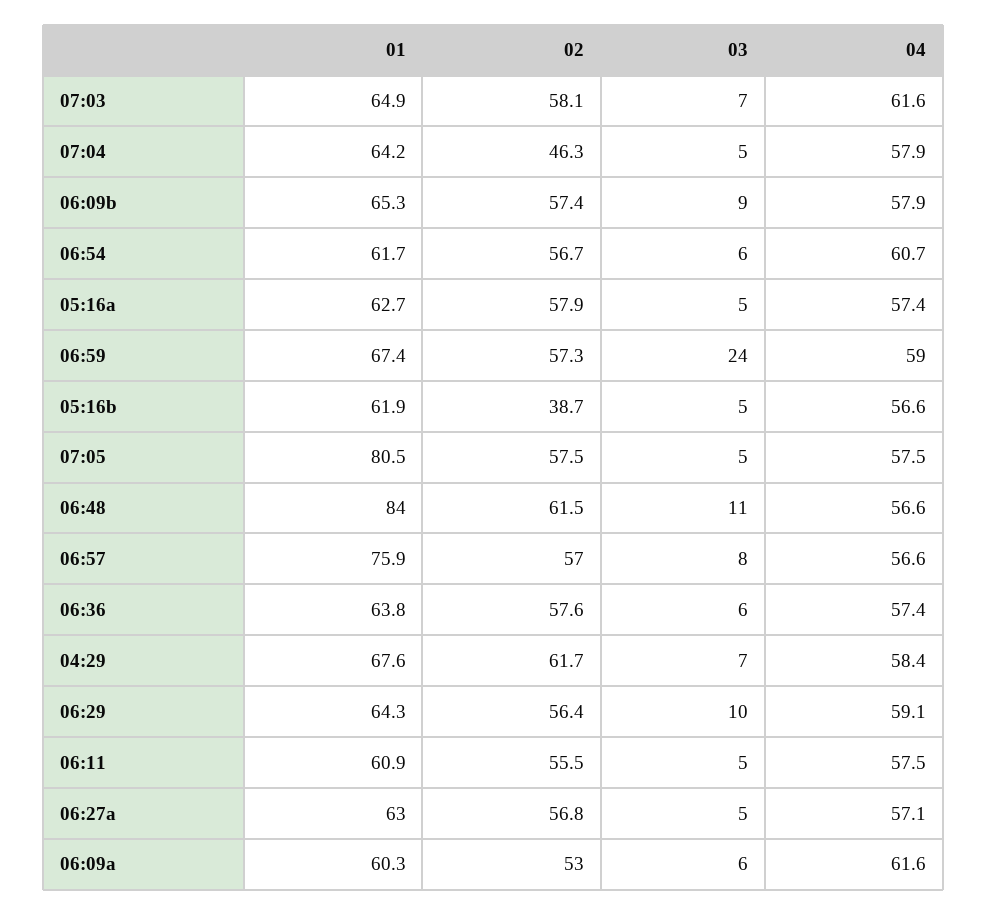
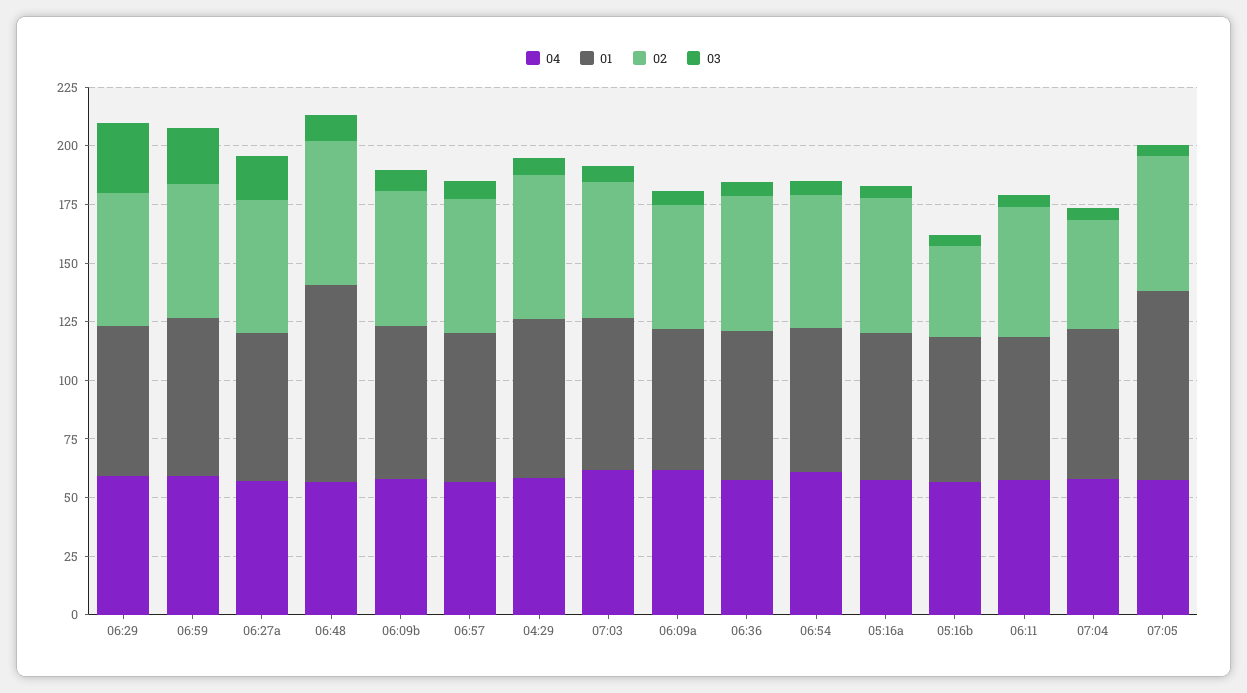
01, 06:57: 75.9 -> 65
03, 06:29: 10 -> 30
03, 06:27a: 5 -> 20

